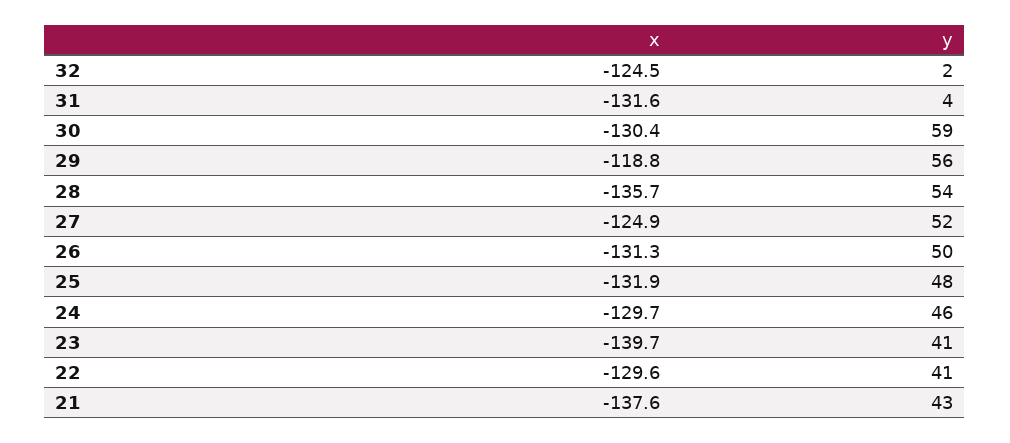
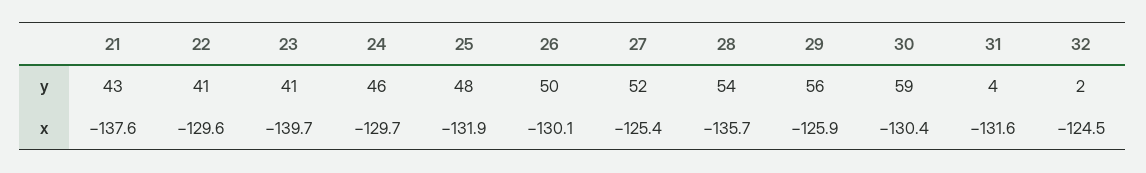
x, 29: -118.8 -> -125.9
x, 27: -124.9 -> -125.4
x, 26: -131.3 -> -130.1

